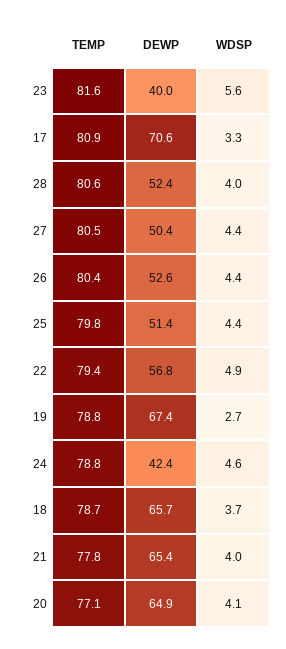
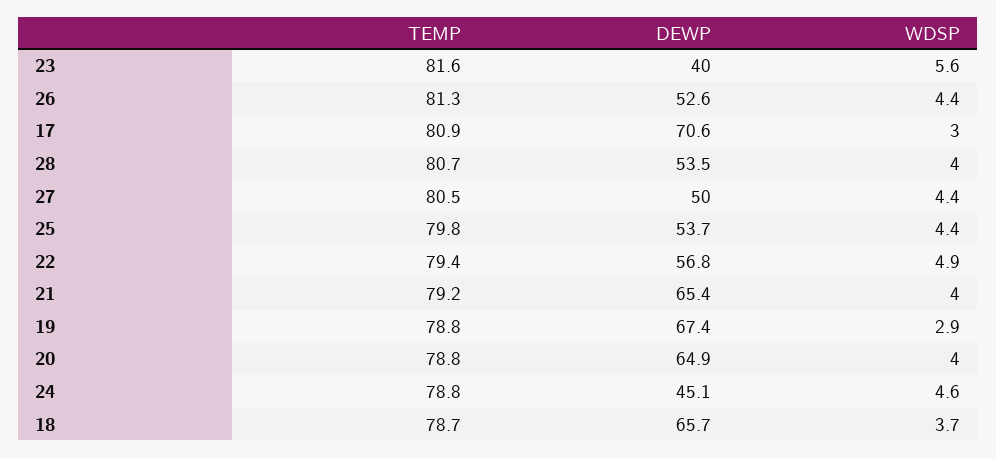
WDSP, 17: 3.3 -> 3
TEMP, 28: 80.6 -> 80.7
DEWP, 28: 52.4 -> 53.5
DEWP, 27: 50.4 -> 50
TEMP, 26: 80.4 -> 81.3
DEWP, 25: 51.4 -> 53.7
WDSP, 19: 2.7 -> 2.9
DEWP, 24: 42.4 -> 45.1
TEMP, 21: 77.8 -> 79.2
TEMP, 20: 77.1 -> 78.8
WDSP, 20: 4.1 -> 4

